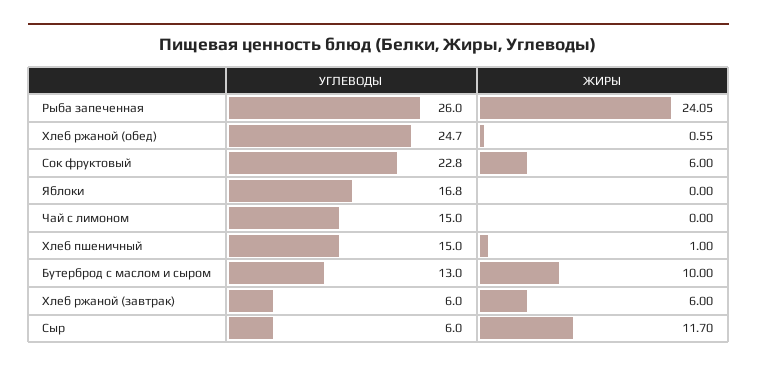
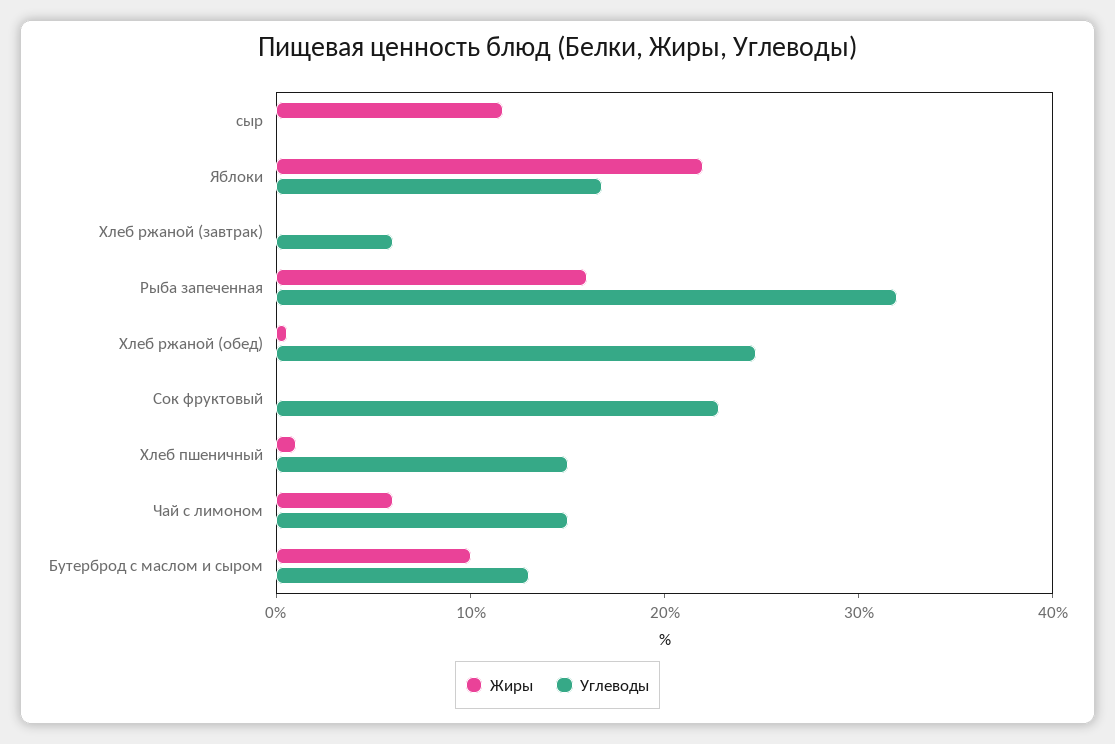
УГЛЕВОДЫ, Рыба запеченная: 26 -> 32
ЖИРЫ, Рыба запеченная: 24.05 -> 16
ЖИРЫ, Сок фруктовый: 6 -> 0
ЖИРЫ, Яблоки: 0 -> 22
ЖИРЫ, Чай с лимоном: 0 -> 6
ЖИРЫ, Хлеб ржаной (завтрак): 6 -> 0
УГЛЕВОДЫ, Сыр: 6 -> 0

